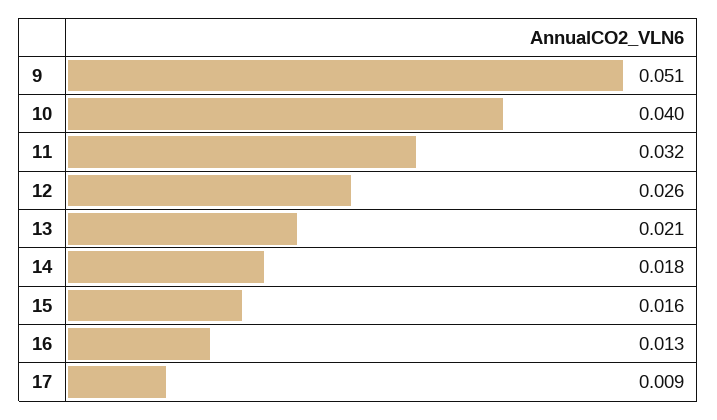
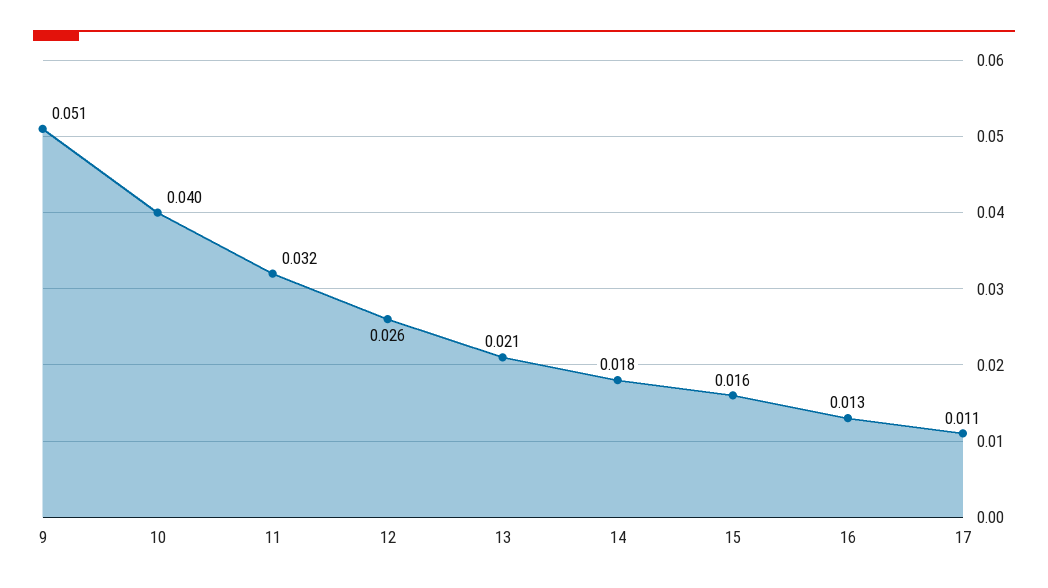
17: 0.009 -> 0.011

